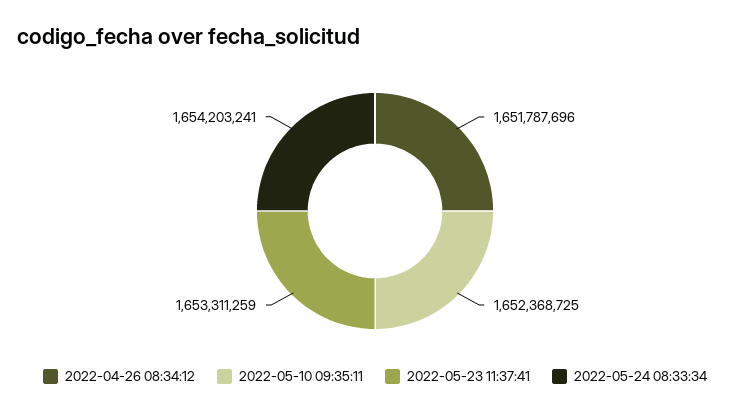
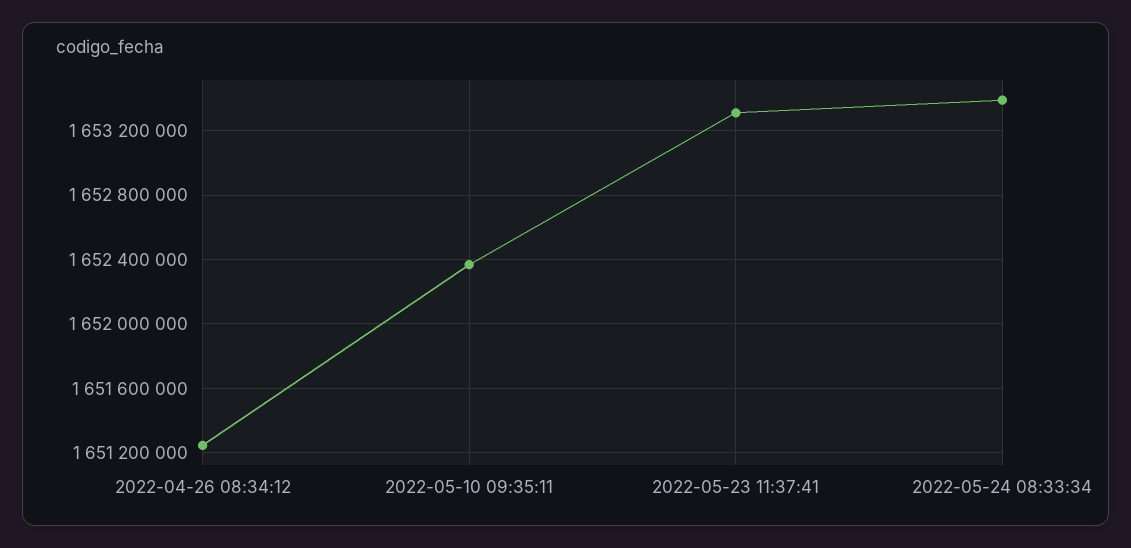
2022-04-26 08:34:12: 1651787696 -> 1651250000
2022-05-24 08:33:34: 1654203241 -> 1653400000

